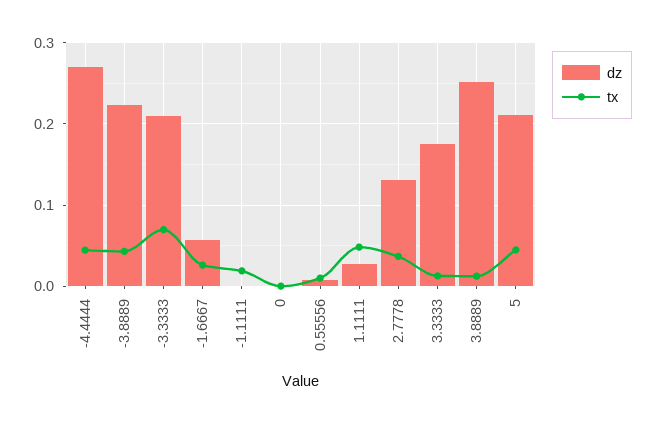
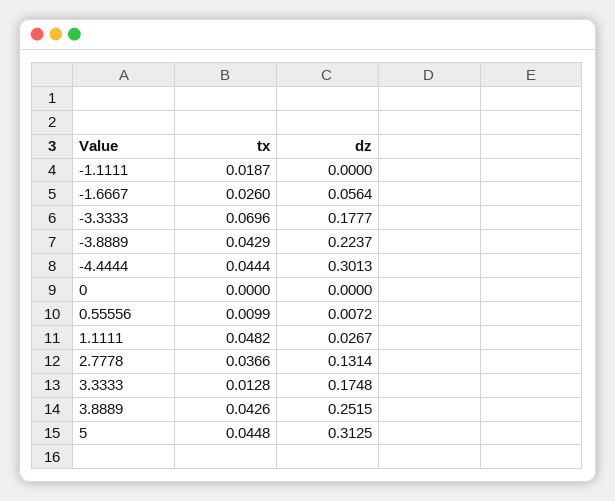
dz, -4.4444: 0.27 -> 0.3013
dz, -3.3333: 0.21 -> 0.1777
tx, 3.8889: 0.01 -> 0.0426
dz, 5: 0.21 -> 0.3125

